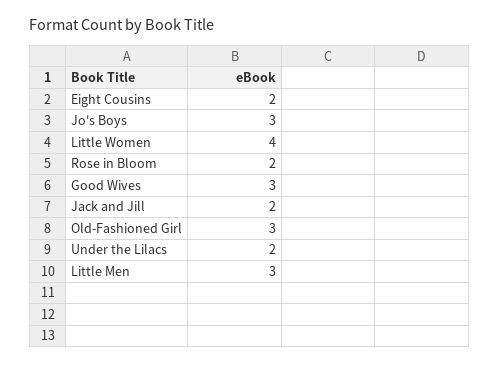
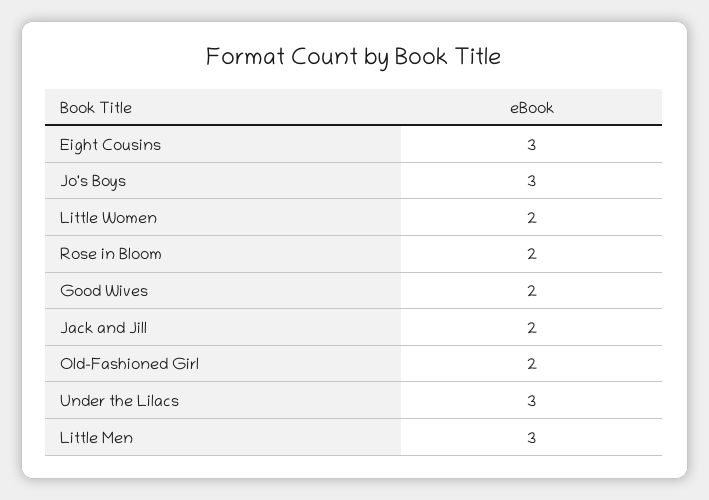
Eight Cousins: 2 -> 3
Little Women: 4 -> 2
Good Wives: 3 -> 2
Old-Fashioned Girl: 3 -> 2
Under the Lilacs: 2 -> 3

